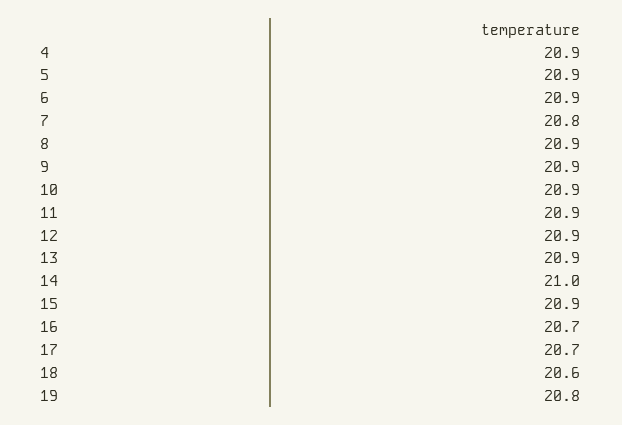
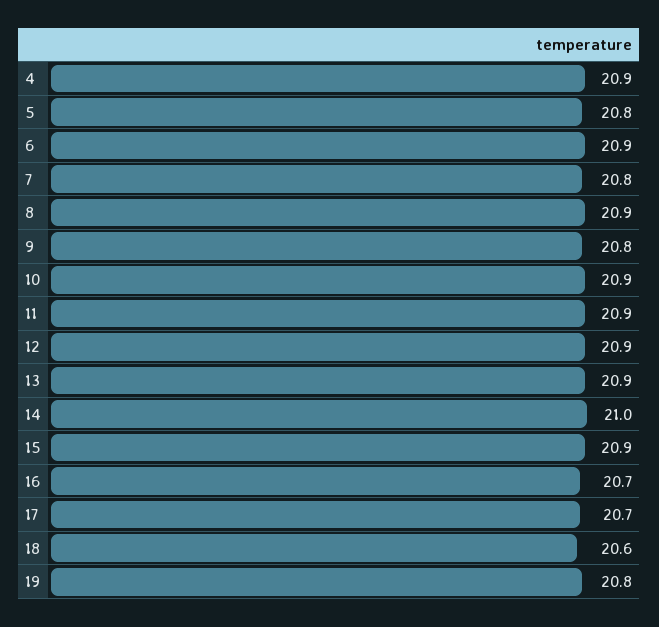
5: 20.9 -> 20.8
9: 20.9 -> 20.8

